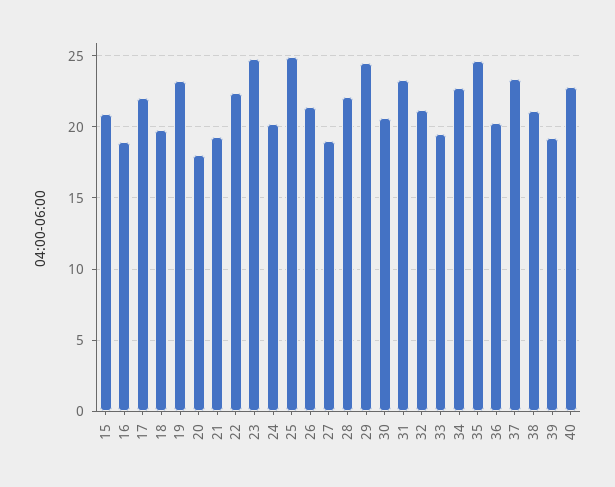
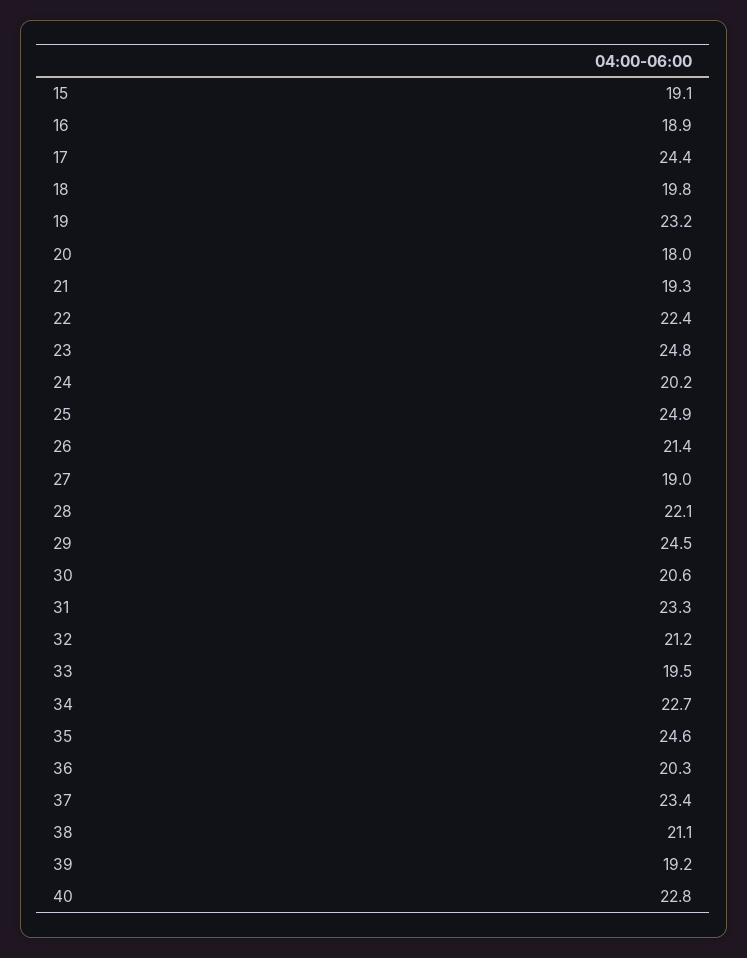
15: 21 -> 19.1
17: 22 -> 24.4

